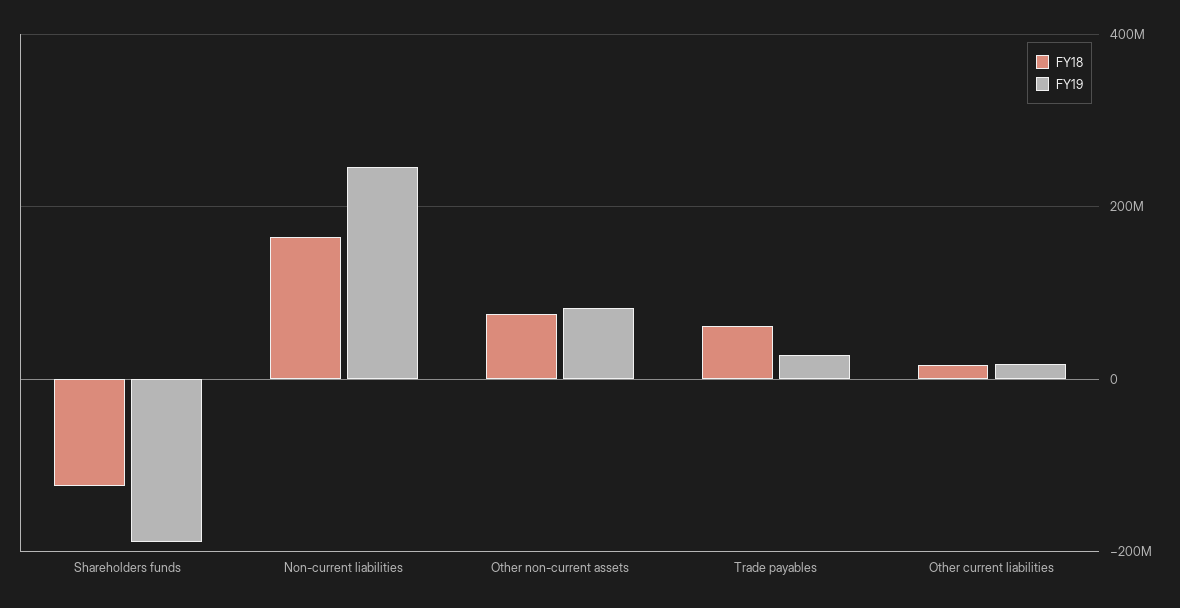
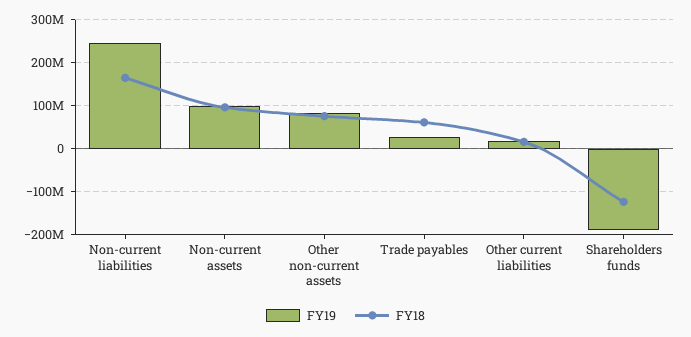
FY19, Non-current assets: none -> 100000000
FY18, Non-current assets: none -> 100000000

